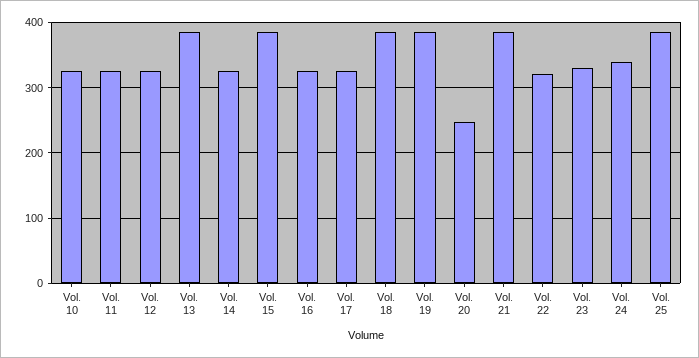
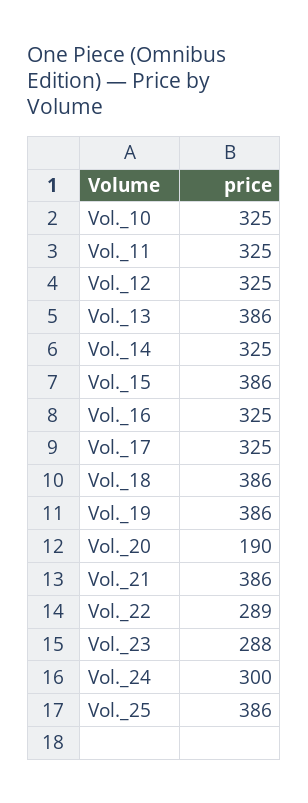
Vol. 20: 250 -> 190
Vol. 22: 320 -> 289
Vol. 23: 330 -> 288
Vol. 24: 340 -> 300

